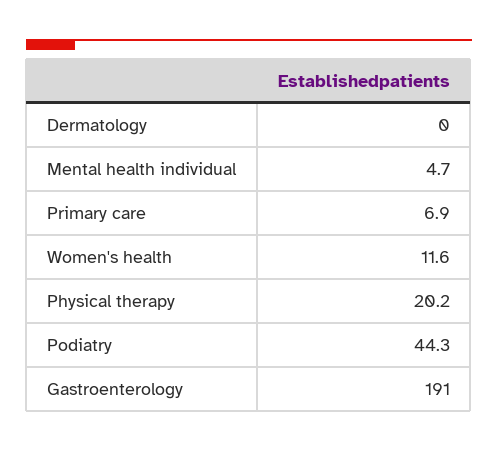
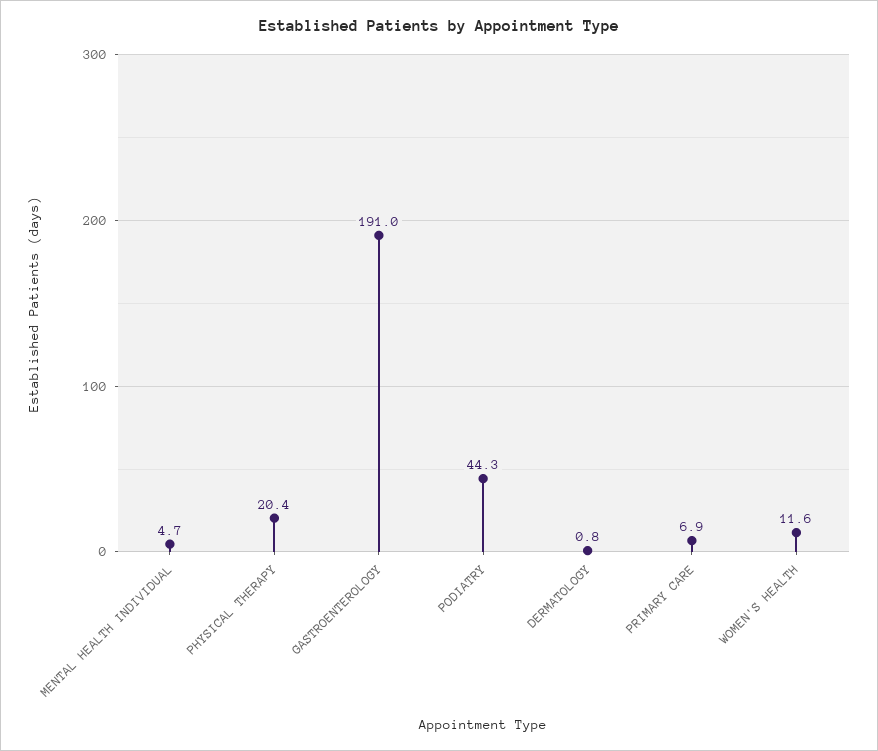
Dermatology: 0 -> 0.8
Physical therapy: 20.2 -> 20.4

